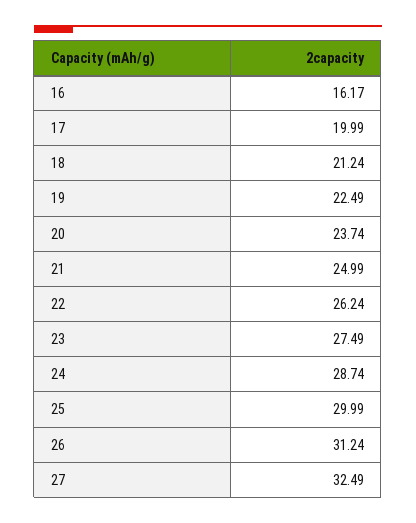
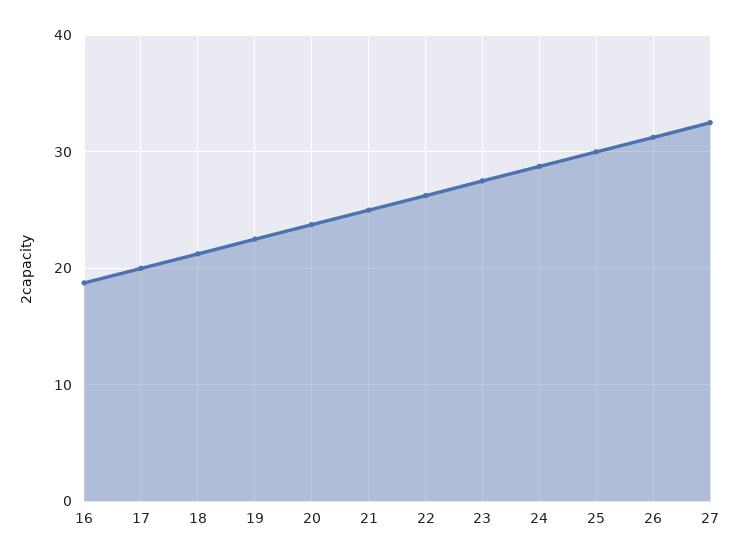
16: 16.17 -> 19

